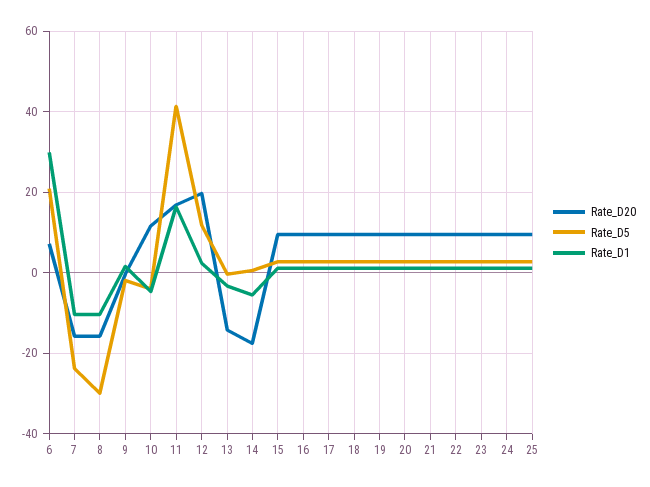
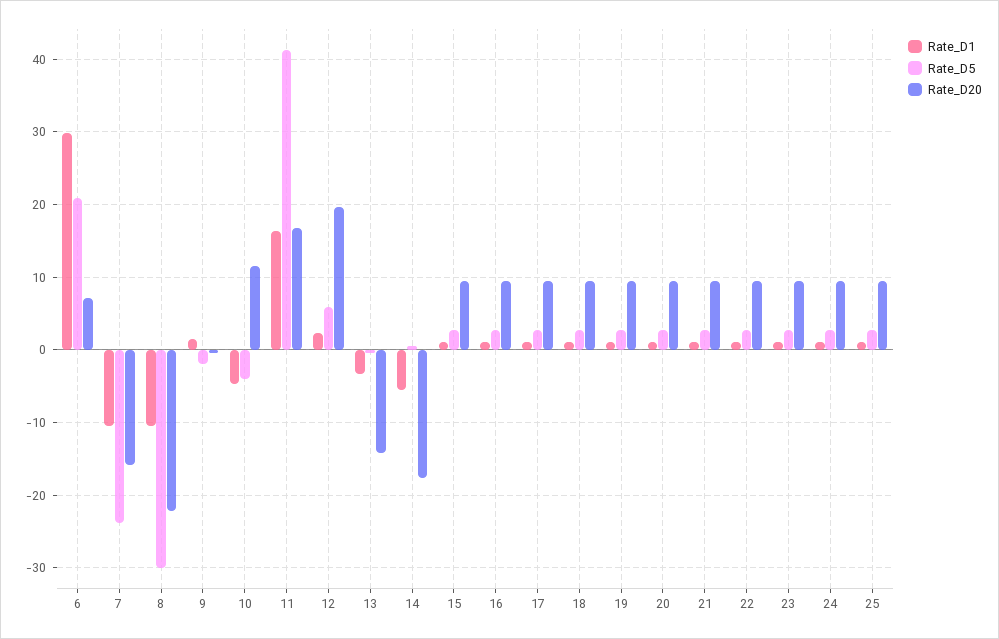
Rate_D20, 8: -16 -> -22
Rate_D5, 12: 12 -> 6

